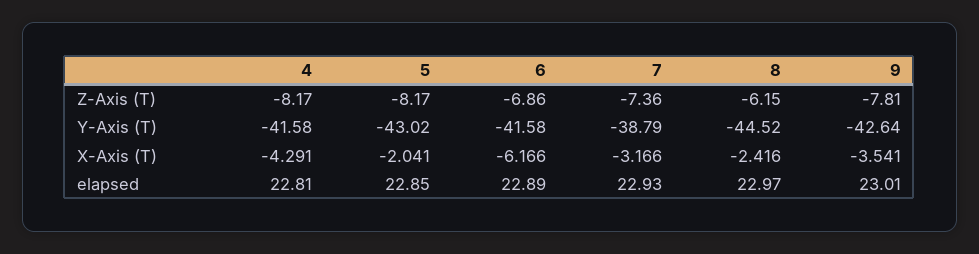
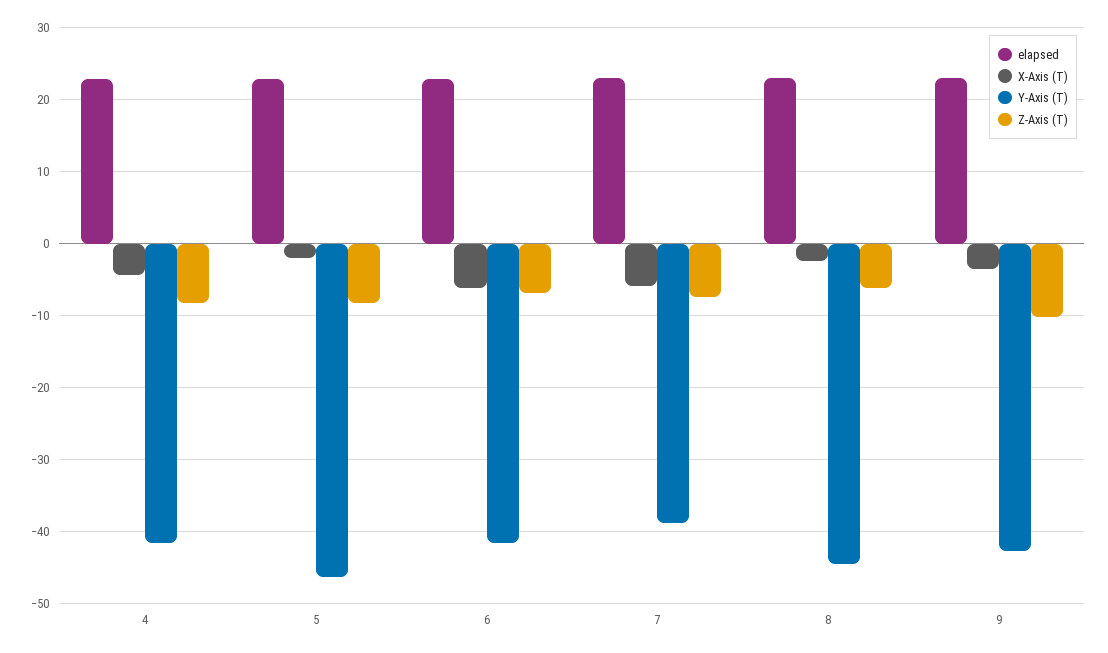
Z-Axis (T), 9: -7.81 -> -10
Y-Axis (T), 5: -43.02 -> -46
X-Axis (T), 7: -3.166 -> -6

